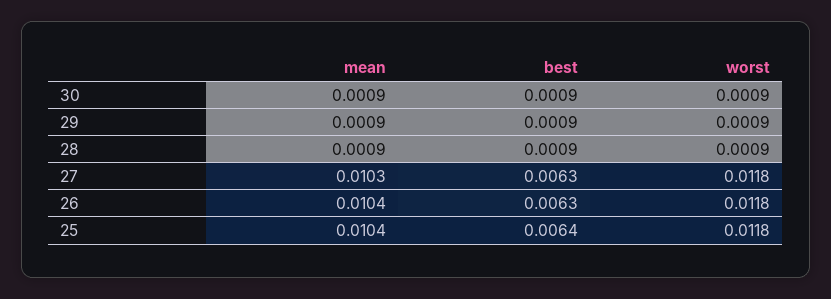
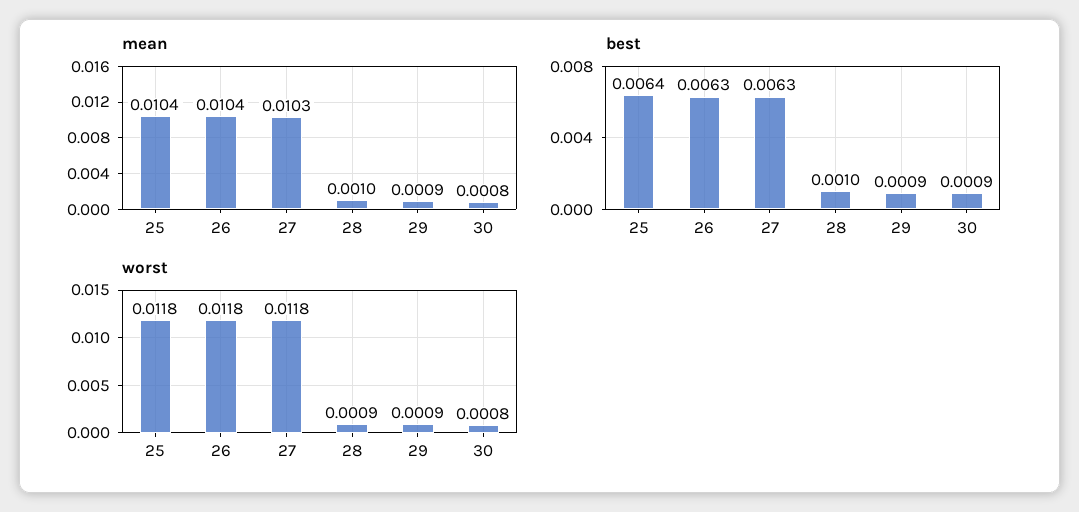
mean, 30: 0.0009 -> 0.0008
worst, 30: 0.0009 -> 0.0008
mean, 28: 0.0009 -> 0.001
best, 28: 0.0009 -> 0.001

